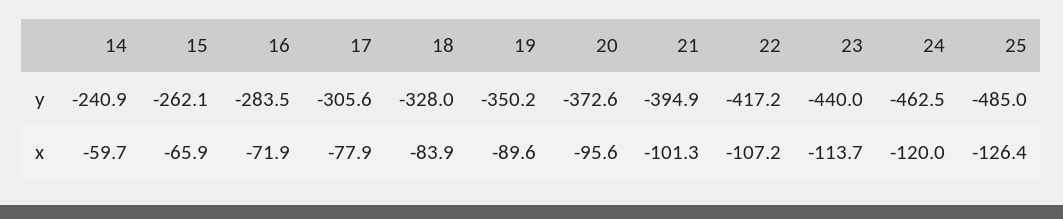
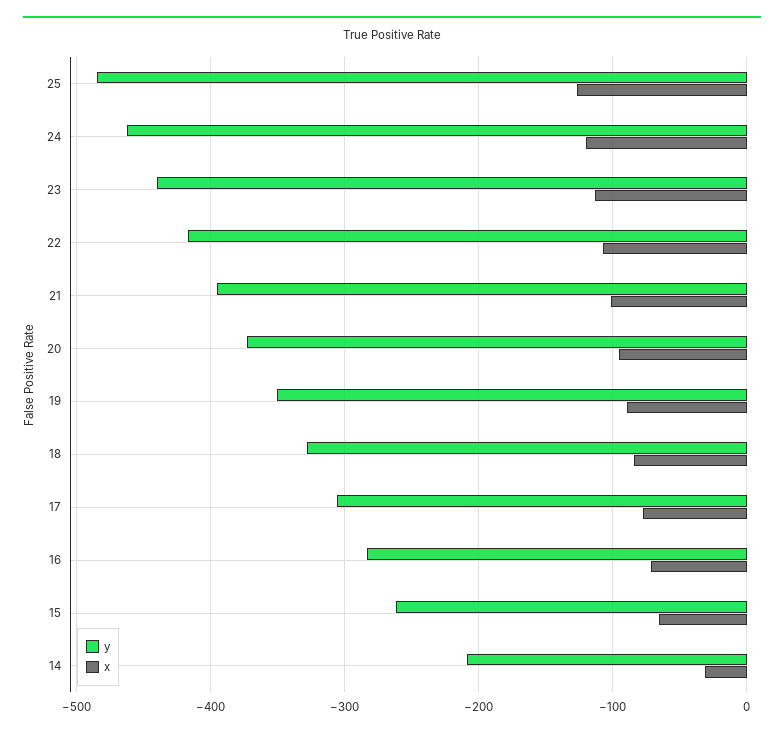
y, 14: -240.9 -> -210
x, 14: -59.7 -> -30

